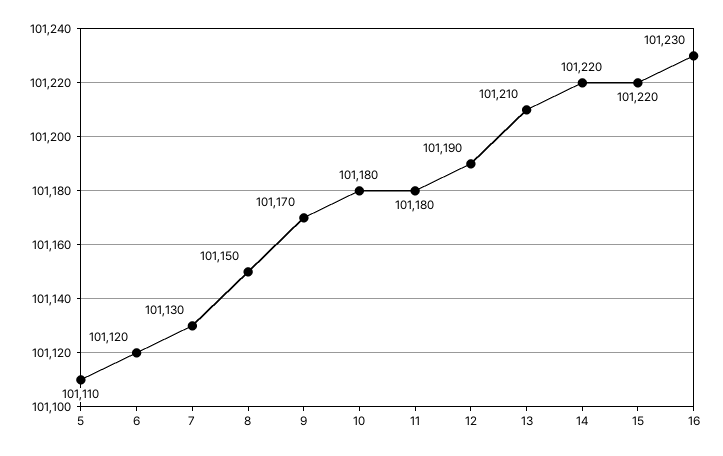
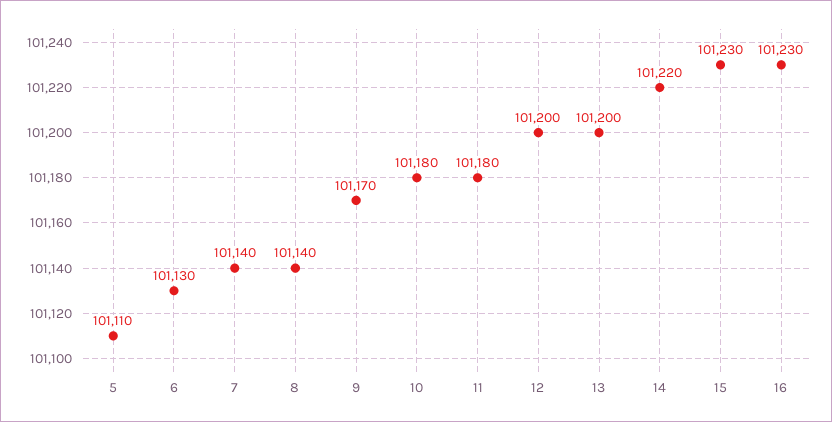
6: 101120 -> 101130
7: 101130 -> 101140
8: 101150 -> 101140
12: 101190 -> 101200
13: 101210 -> 101200
15: 101220 -> 101230

